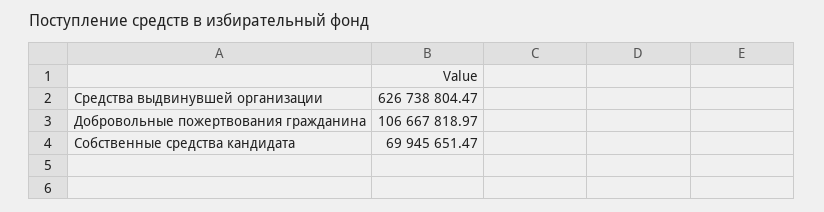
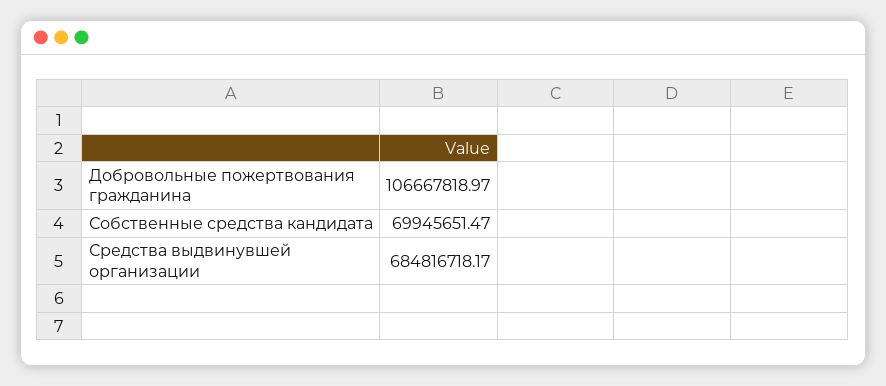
Средства выдвинувшей организации: 626738804.47 -> 684816718.17

